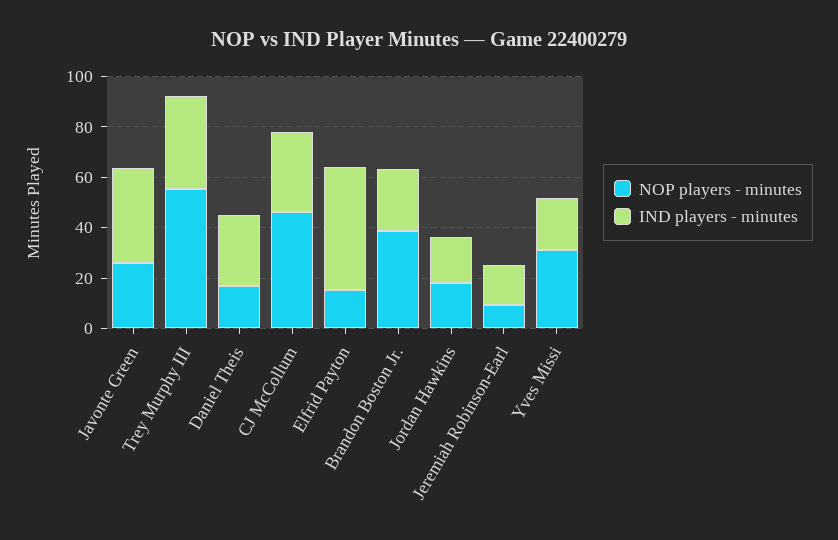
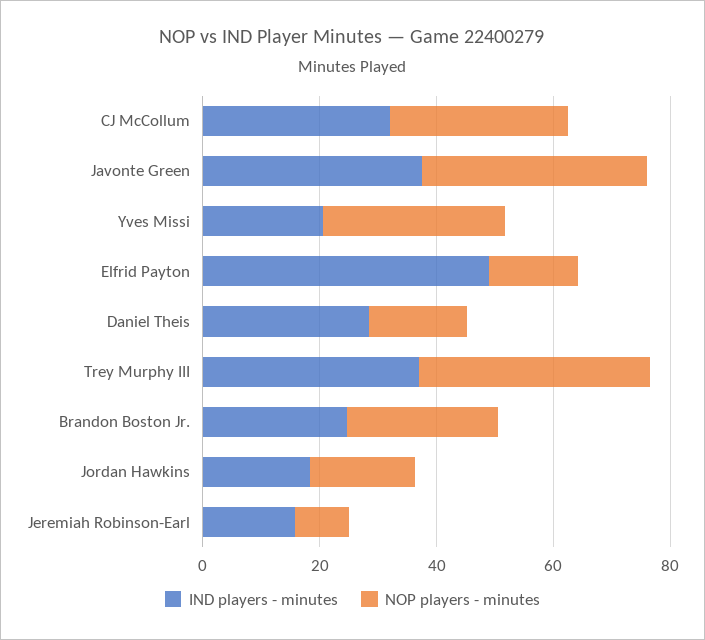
NOP players - minutes, Javonte Green: 25 -> 40
NOP players - minutes, Trey Murphy III: 55 -> 40
NOP players - minutes, CJ McCollum: 45 -> 30
NOP players - minutes, Brandon Boston Jr.: 40 -> 25

